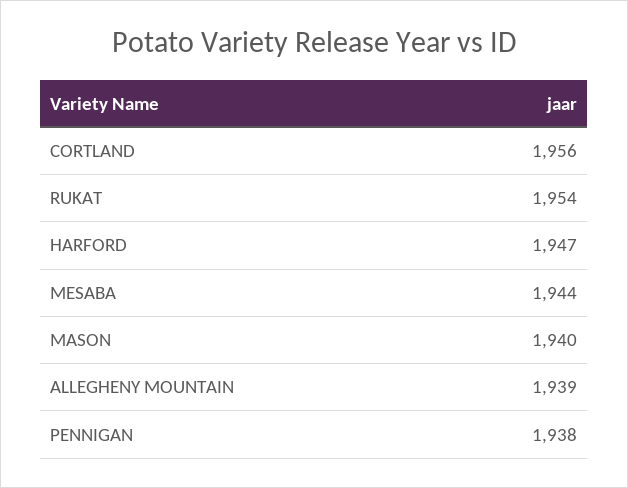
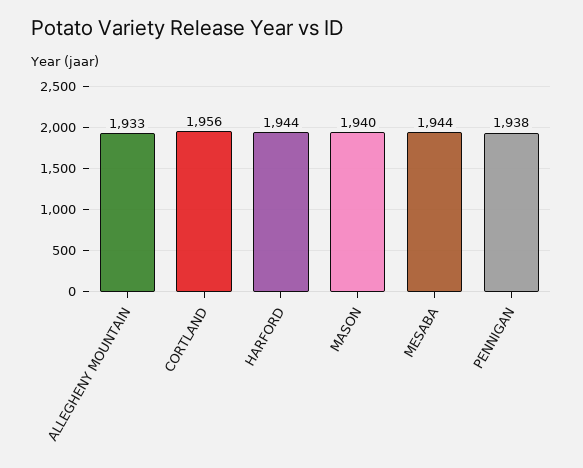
RUKAT: 1954 -> none
HARFORD: 1947 -> 1944
ALLEGHENY MOUNTAIN: 1939 -> 1933

